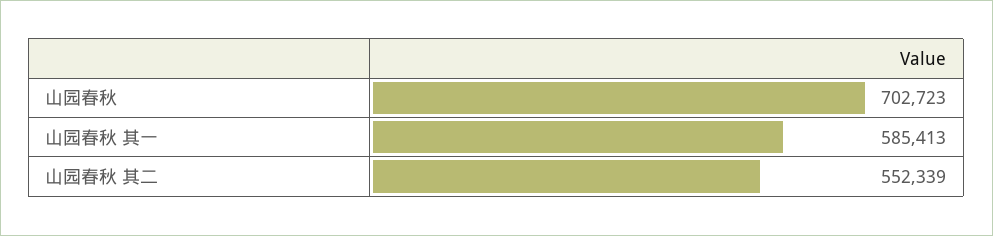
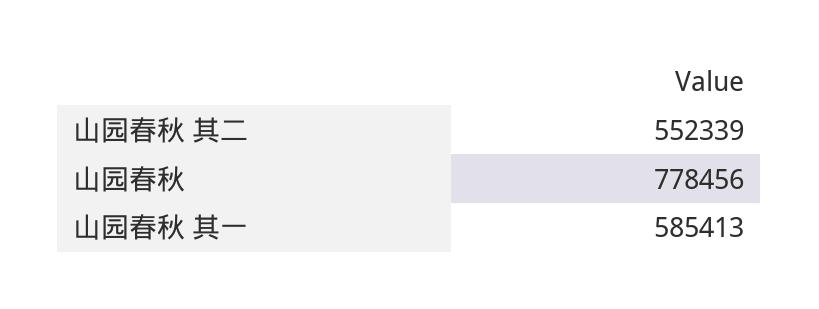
山园春秋: 702723 -> 778456

